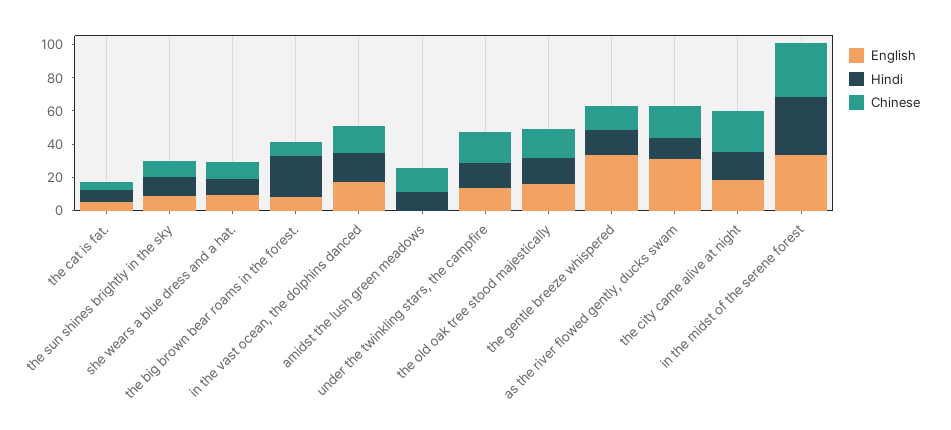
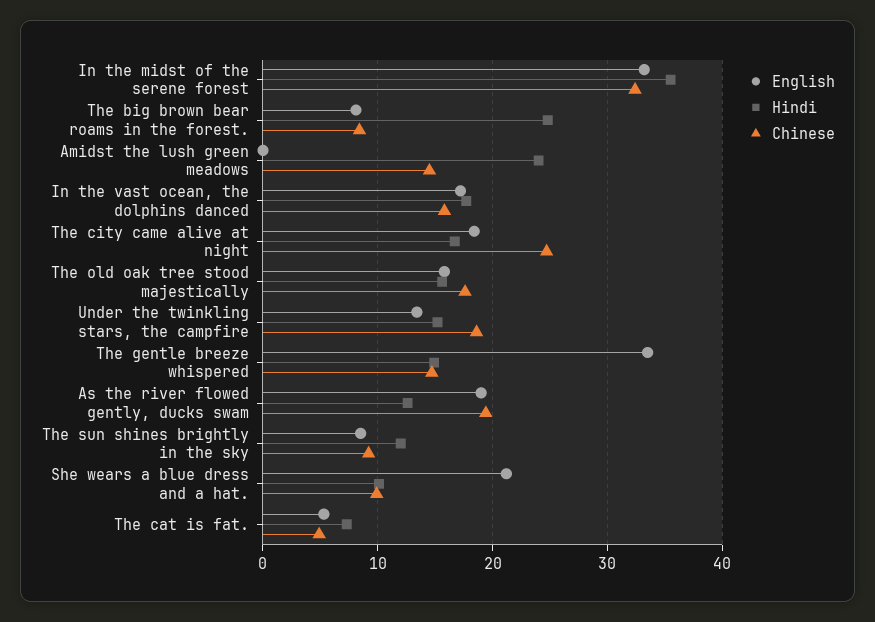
English, she wears a blue dress and a hat.: 10 -> 21
Hindi, amidst the lush green meadows: 10 -> 24
English, as the river flowed gently, ducks swam: 30 -> 19

